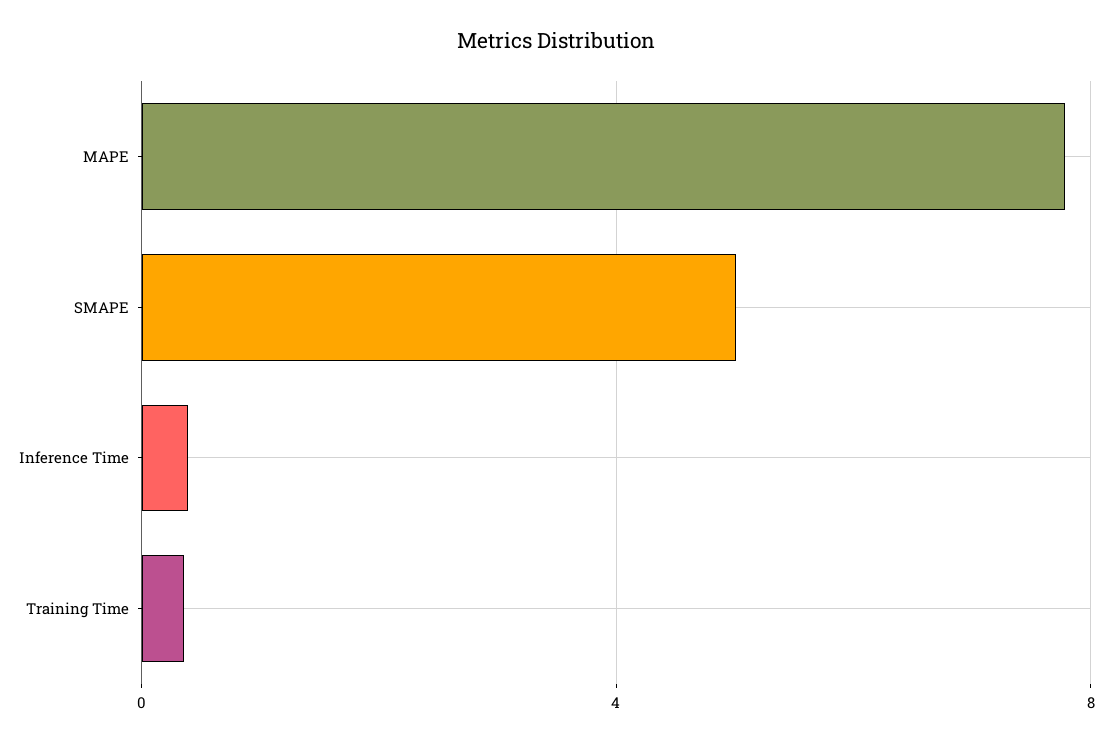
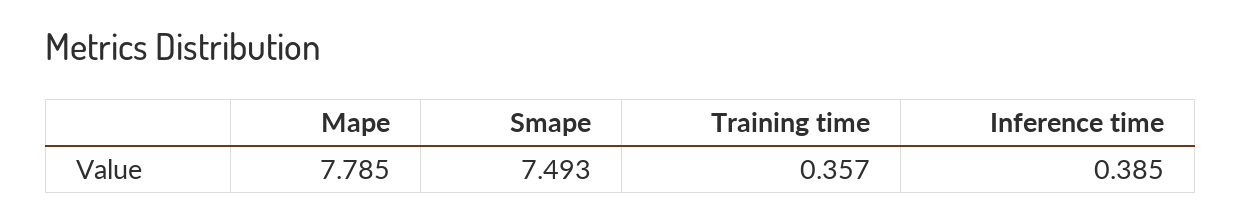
SMAPE: 5 -> 7.493

